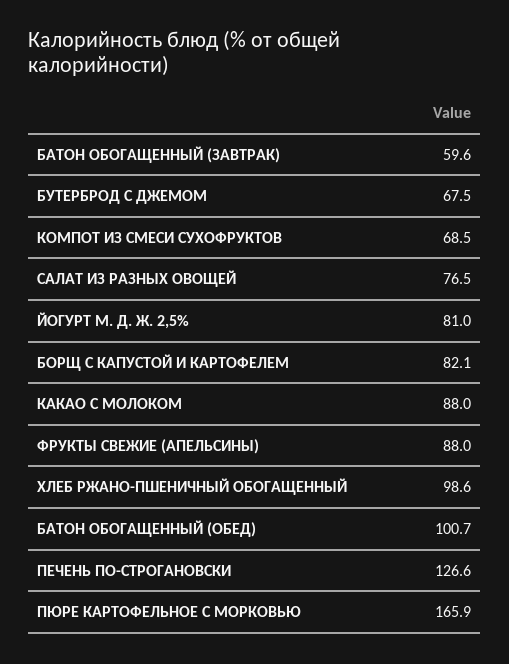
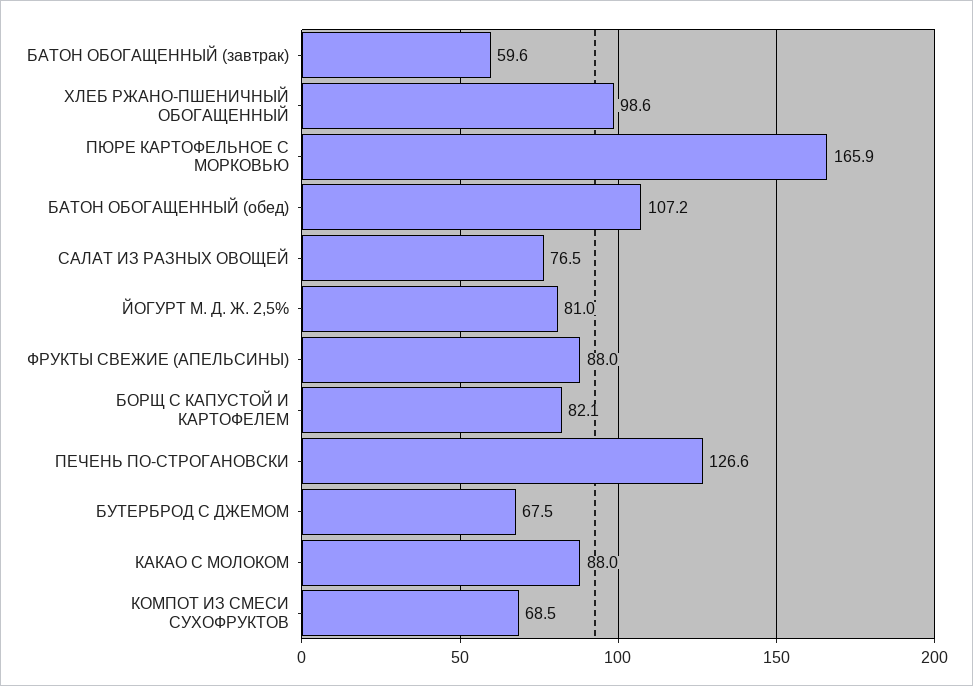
БАТОН ОБОГАЩЕННЫЙ (ОБЕД): 100.7 -> 107.2

